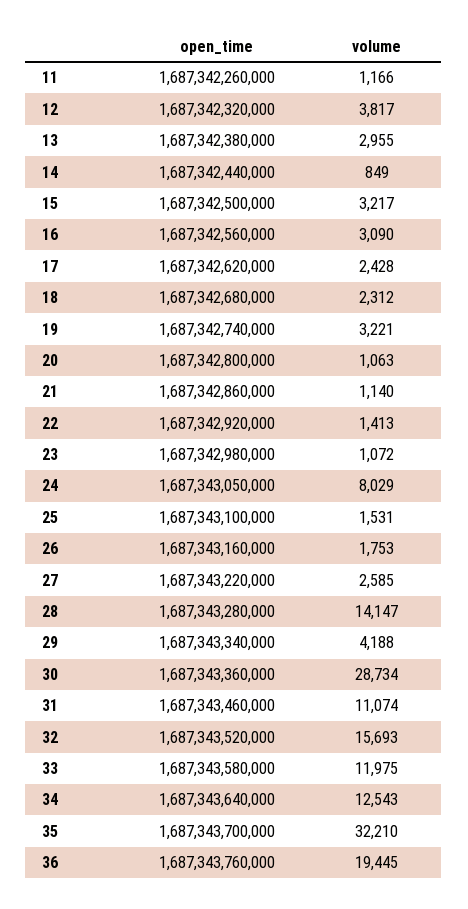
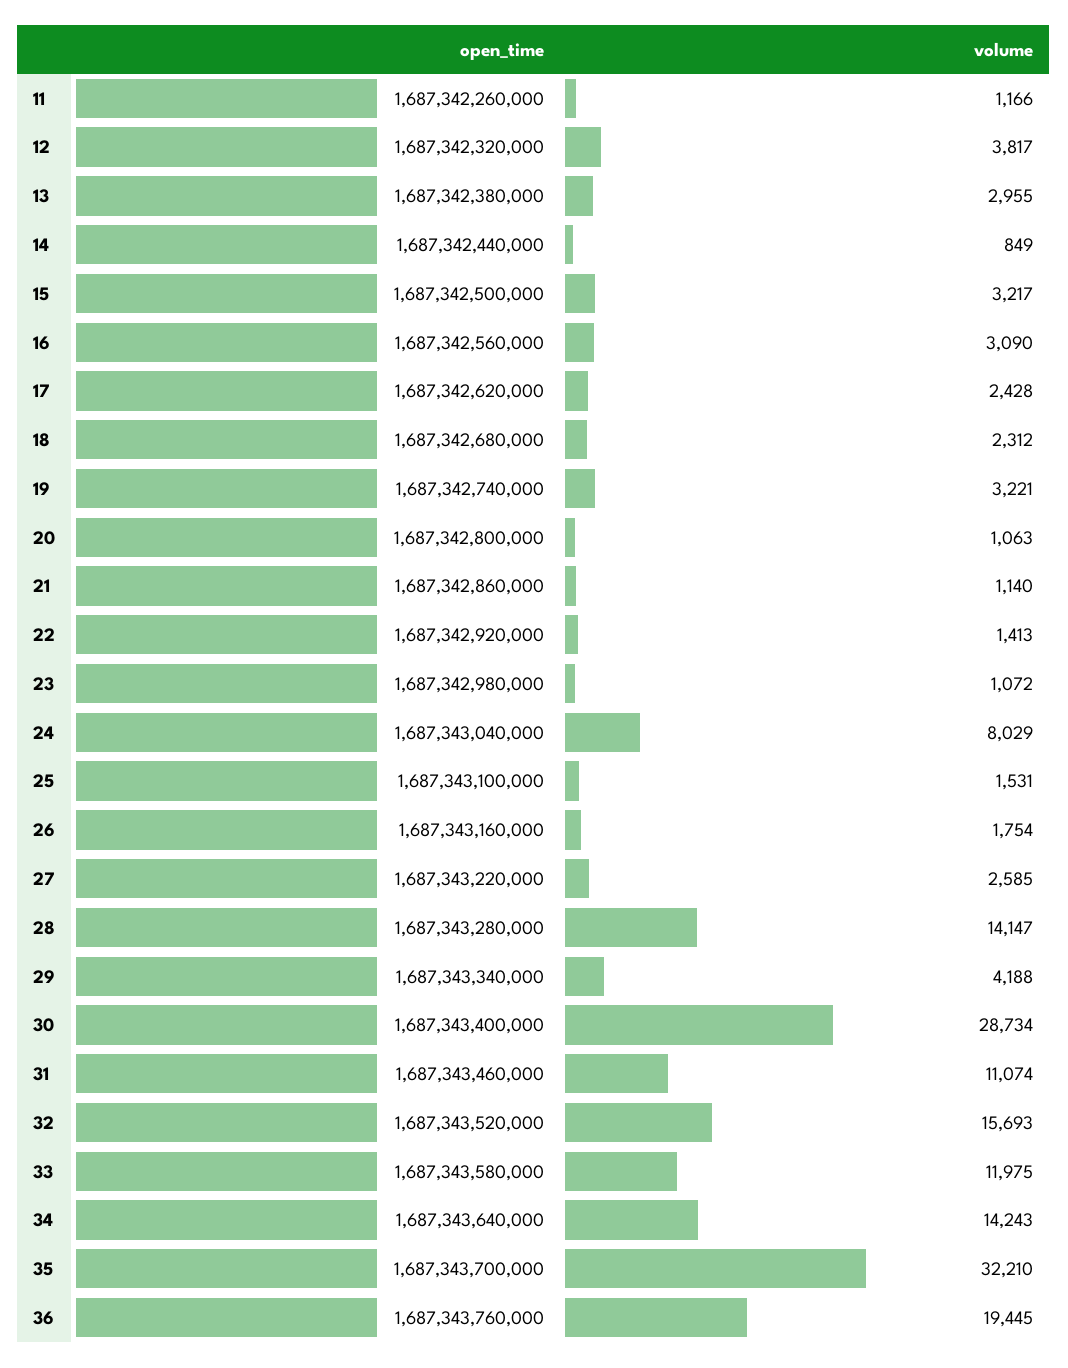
open_time, 24: 1687343050000 -> 1687343040000
volume, 26: 1753 -> 1754
open_time, 30: 1687343360000 -> 1687343400000
volume, 34: 12543 -> 14243

